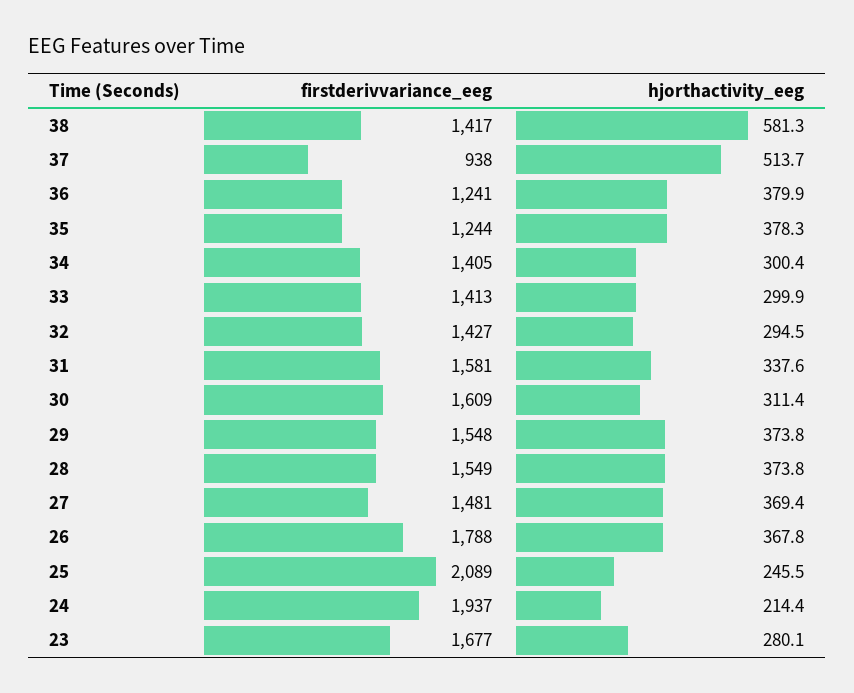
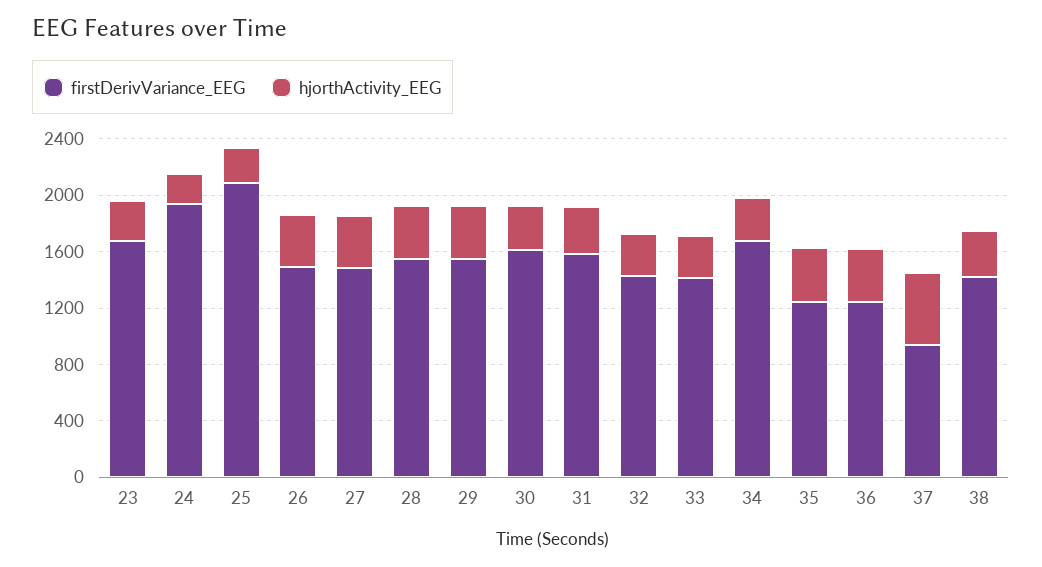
hjorthactivity_eeg, 38: 581.3 -> 300
firstderivvariance_eeg, 34: 1405 -> 1700
firstderivvariance_eeg, 26: 1788 -> 1500

